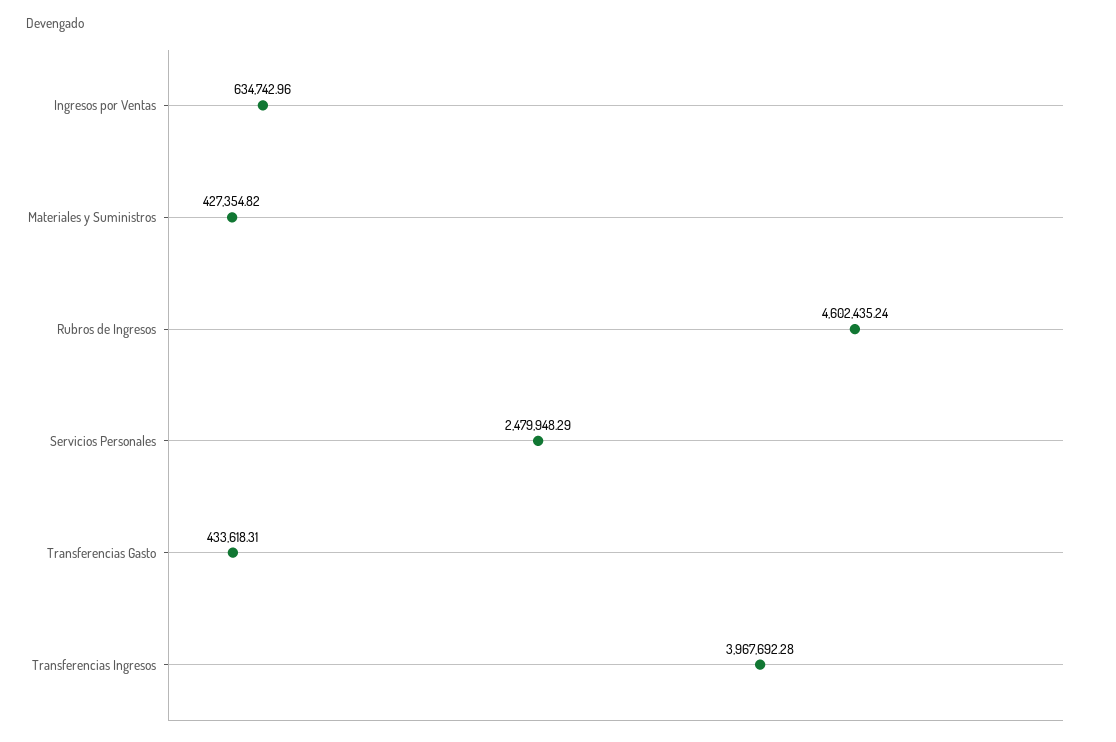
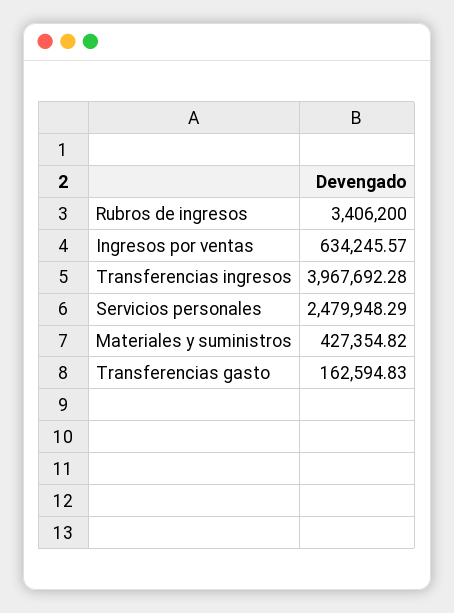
Ingresos por Ventas: 634742.96 -> 634245.57
Rubros de Ingresos: 4602435.24 -> 3406200
Transferencias Gasto: 433618.31 -> 162594.83

